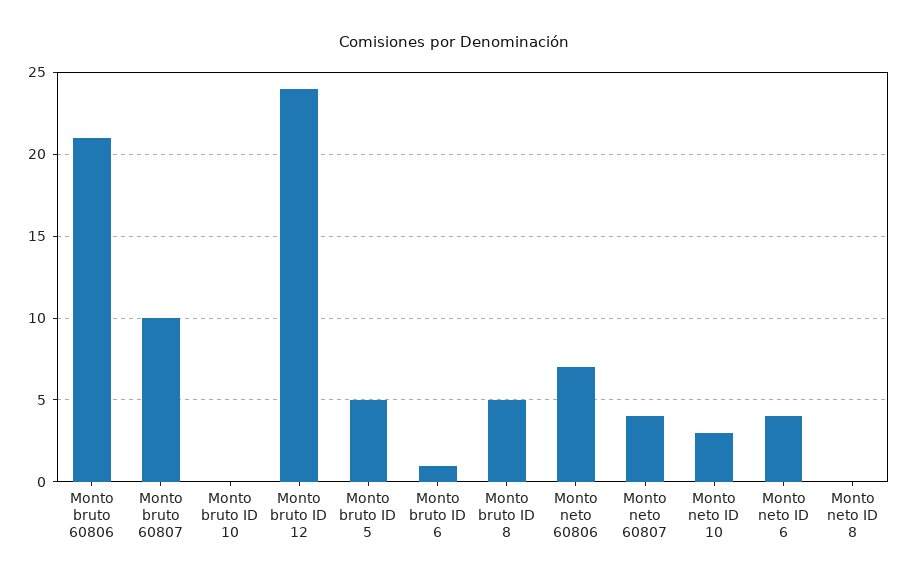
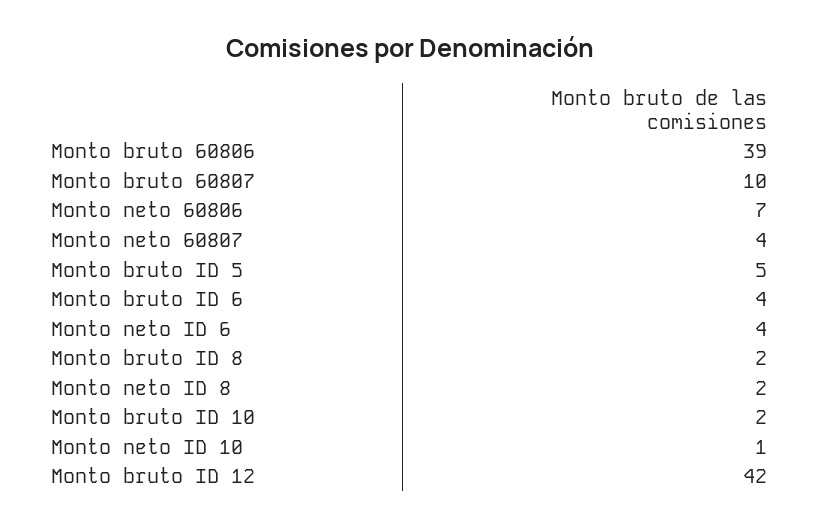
Monto bruto 60806: 21 -> 39
Monto bruto ID 10: 0 -> 2
Monto bruto ID 12: 24 -> 42
Monto bruto ID 6: 1 -> 4
Monto bruto ID 8: 5 -> 2
Monto neto ID 10: 3 -> 1
Monto neto ID 8: 0 -> 2

